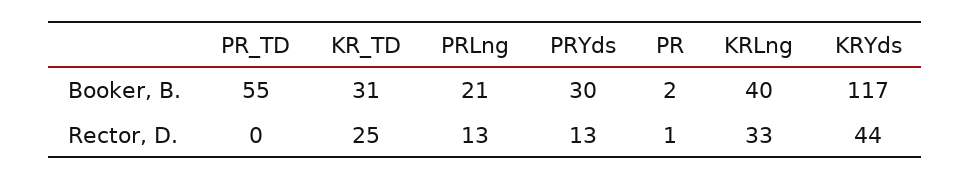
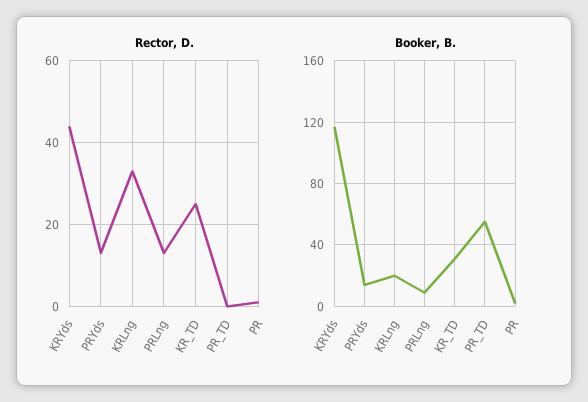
Booker, B., PRLng: 21 -> 10
Booker, B., PRYds: 30 -> 15
Booker, B., KRLng: 40 -> 20

